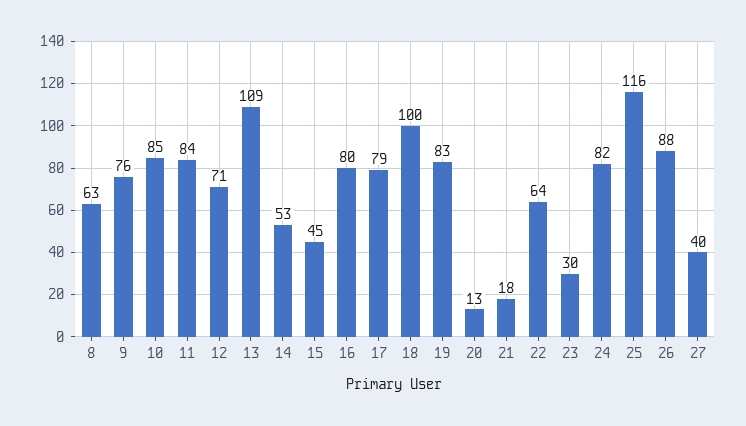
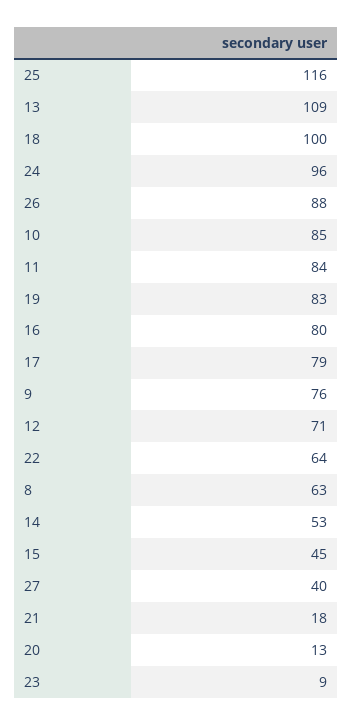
23: 30 -> 9
24: 82 -> 96

